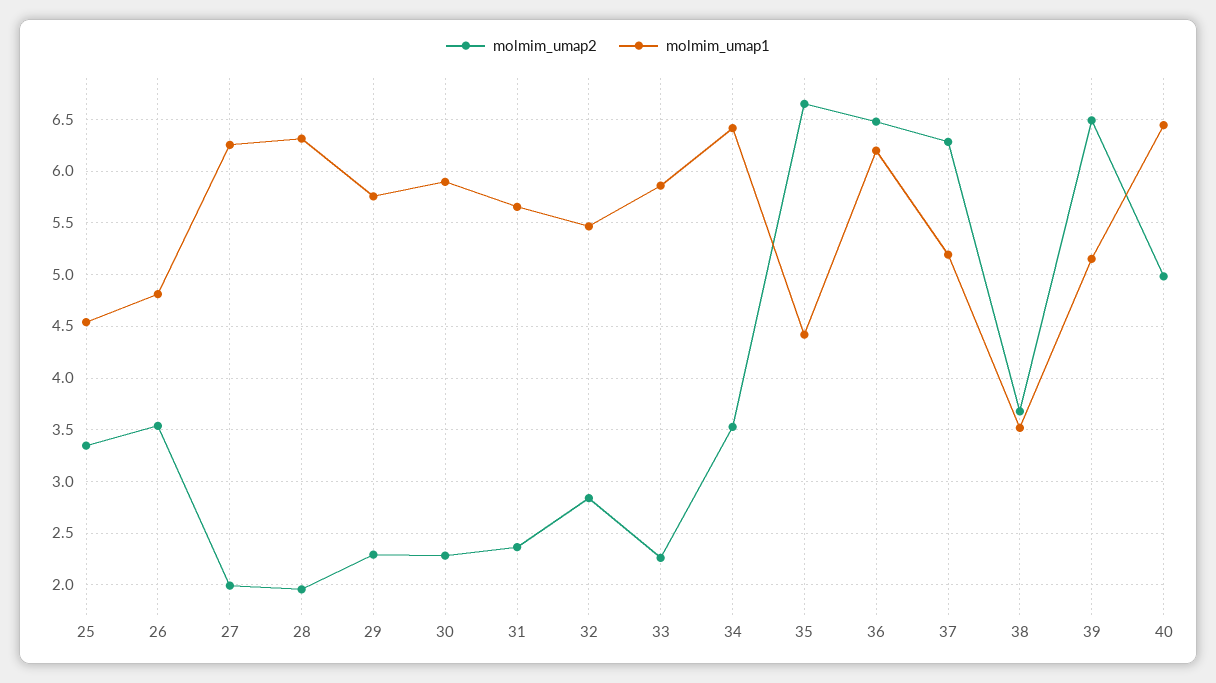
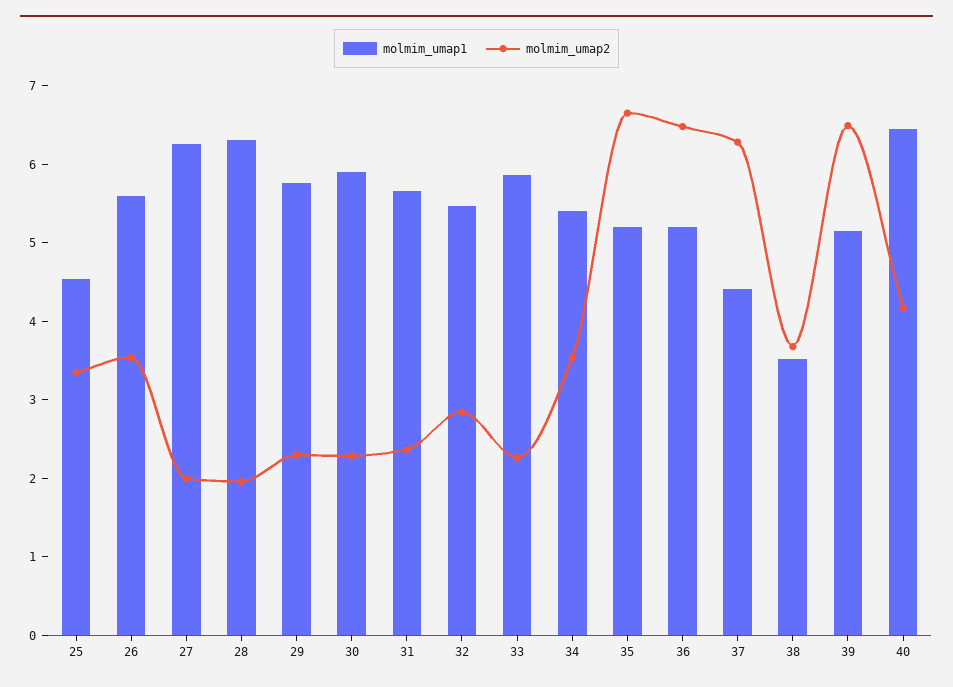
molmim_umap1, 26: 4.8 -> 5.6
molmim_umap1, 34: 6.4 -> 5.4
molmim_umap1, 35: 4.4 -> 5.2
molmim_umap1, 36: 6.2 -> 5.2
molmim_umap1, 37: 5.2 -> 4.4
molmim_umap2, 40: 5 -> 4.2

